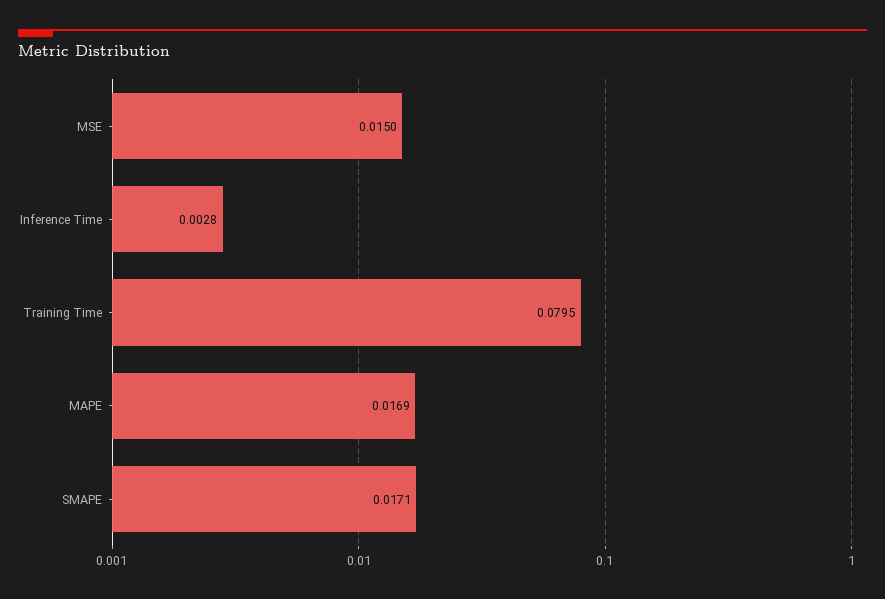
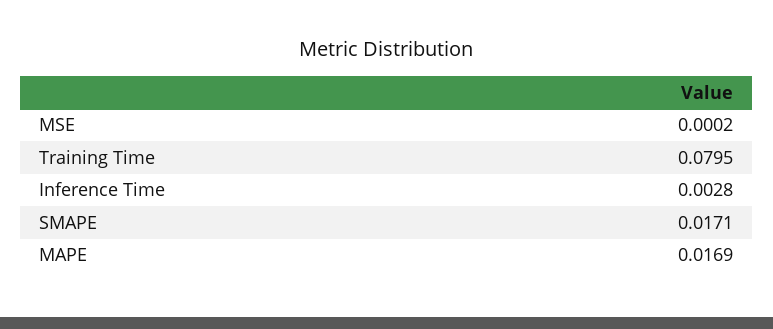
MSE: 0.015 -> 0.0002

